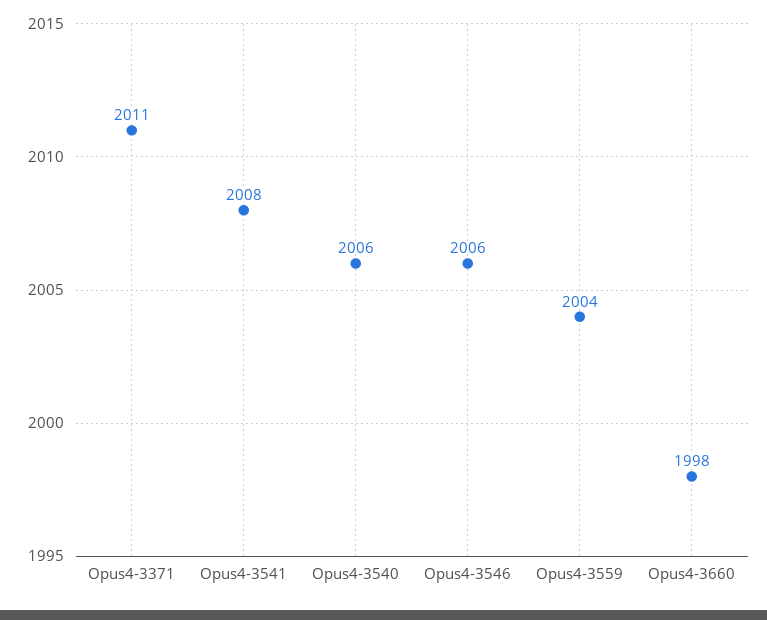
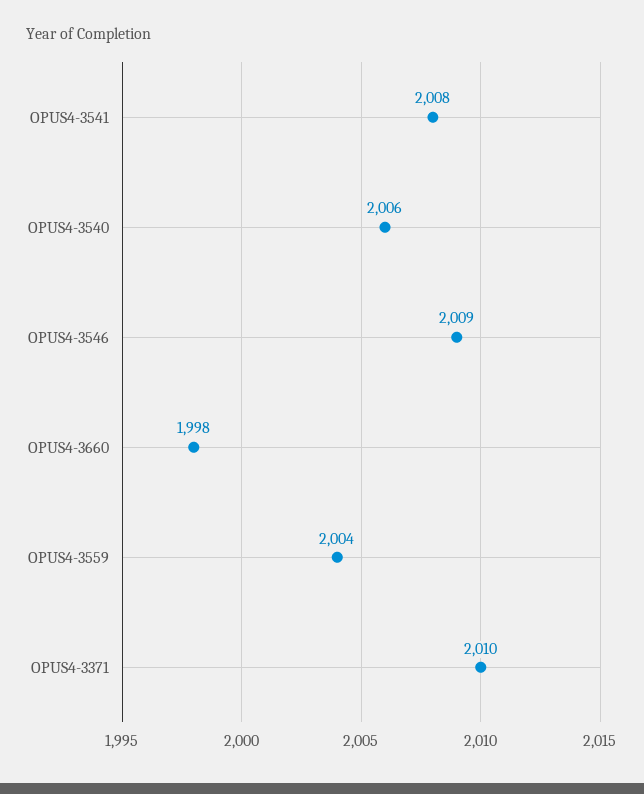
Opus4-3371: 2011 -> 2010
Opus4-3546: 2006 -> 2009

